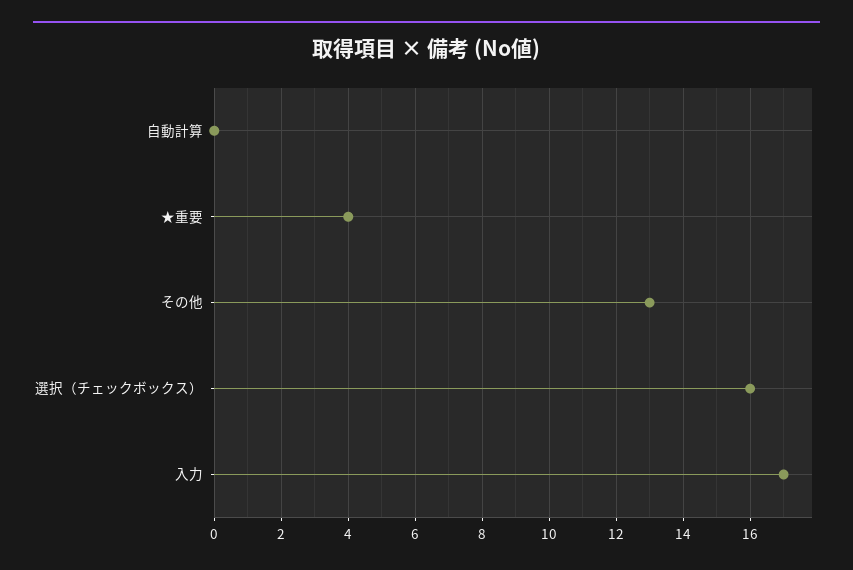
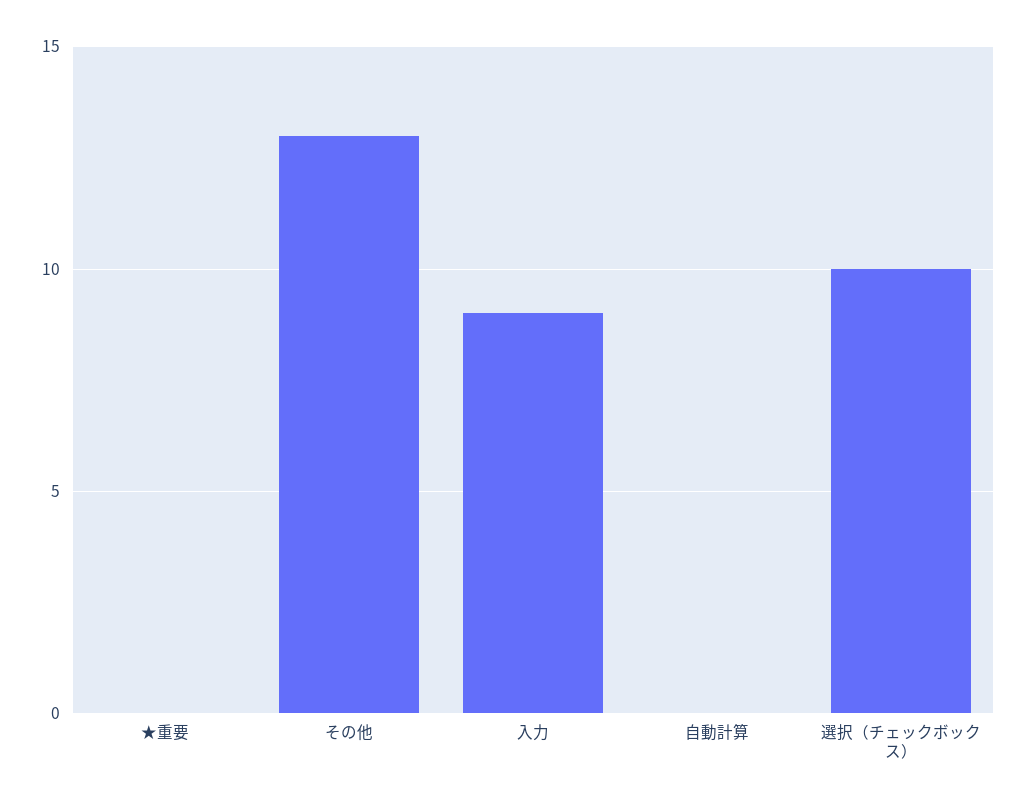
★重要: 4 -> 0
選択（チェックボックス）: 16 -> 10
入力: 17 -> 9

